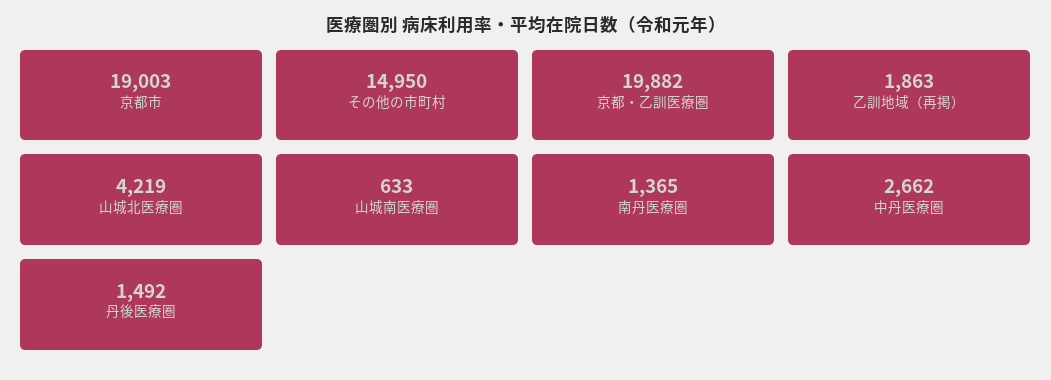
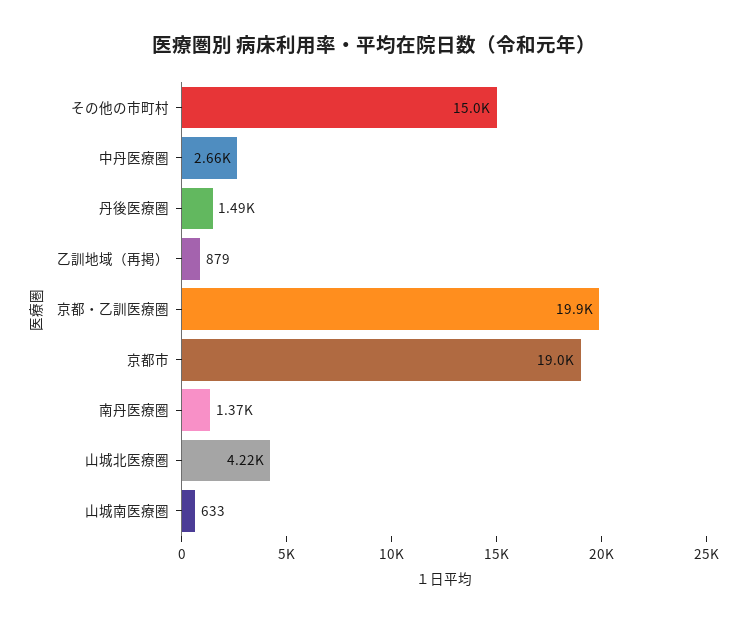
乙訓地域（再掲）: 1863 -> 879

